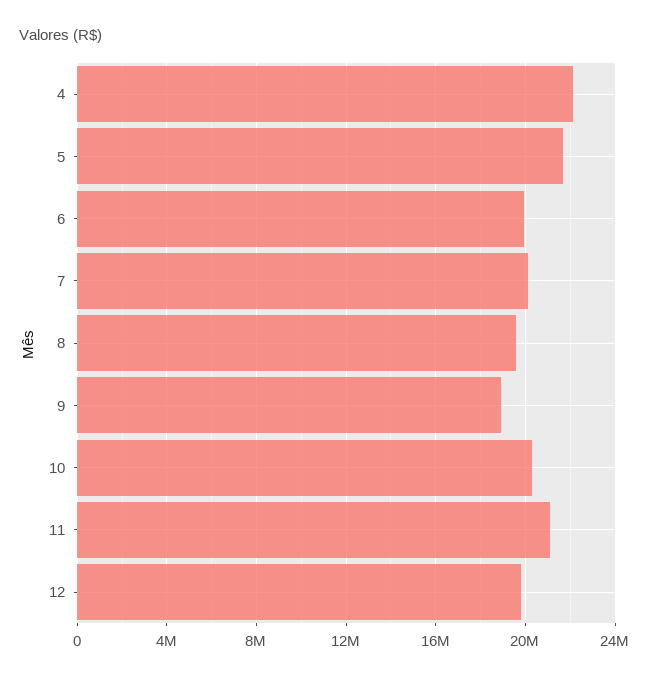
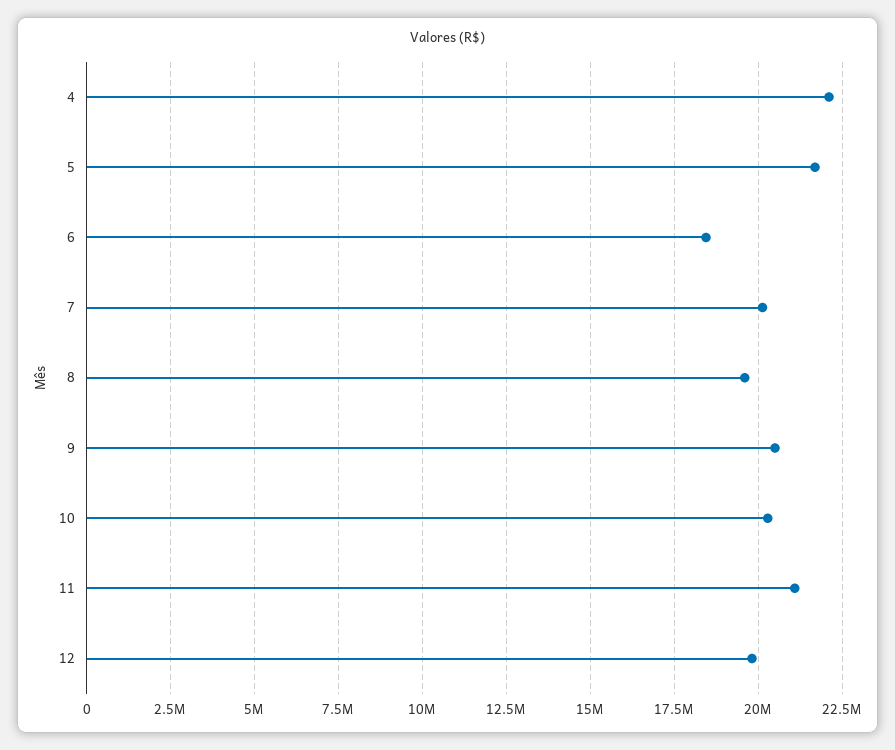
6: 20000000 -> 18500000
9: 19000000 -> 20500000

